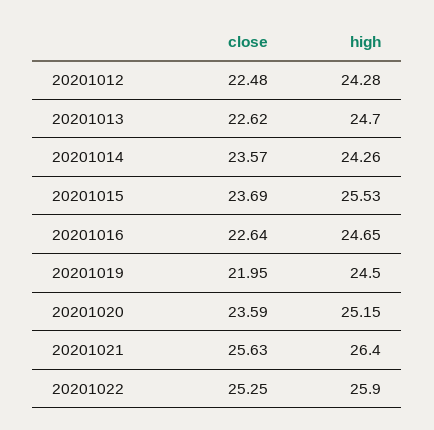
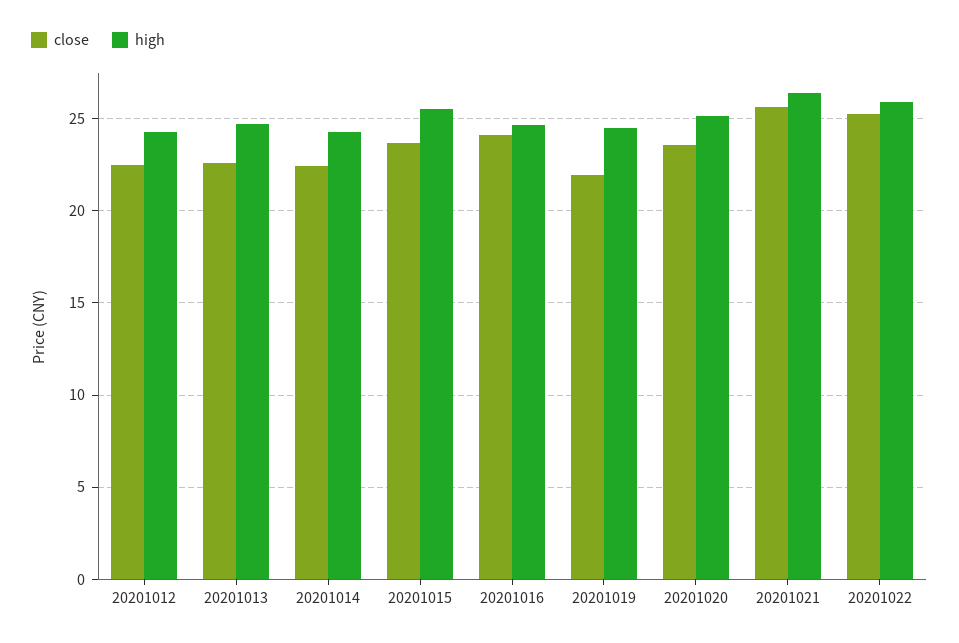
close, 20201014: 23.57 -> 22.5
close, 20201016: 22.64 -> 24

